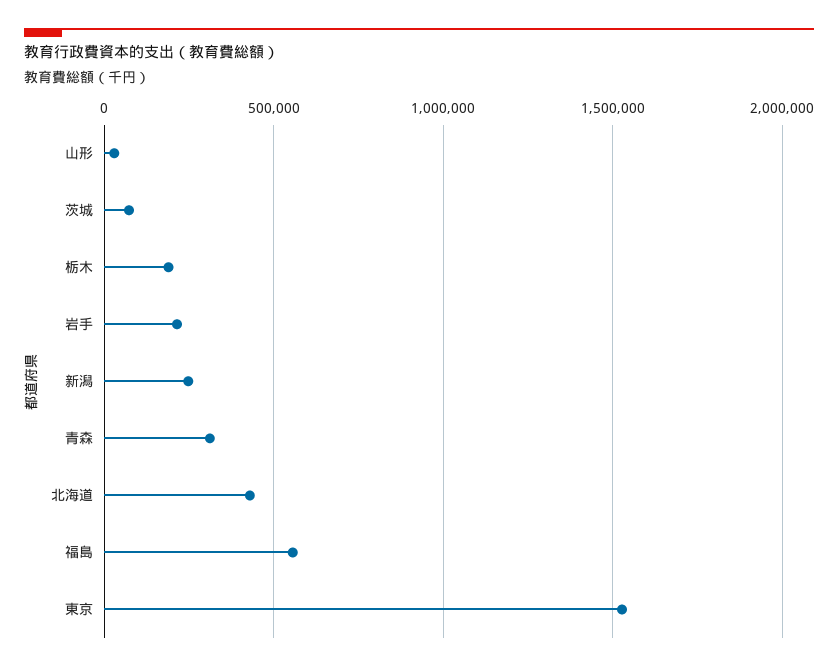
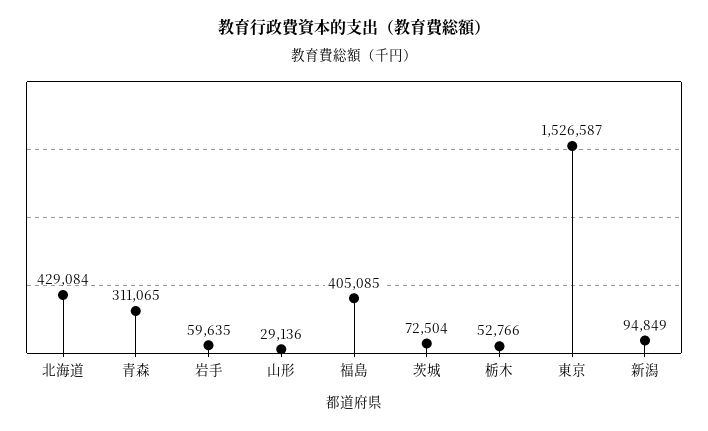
栃木: 200000 -> 52766
岩手: 200000 -> 59635
新潟: 250000 -> 94849
福島: 550000 -> 405085

